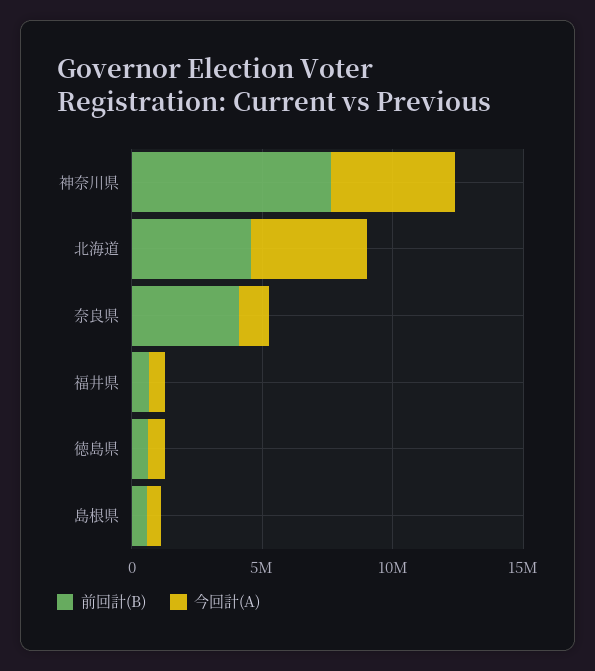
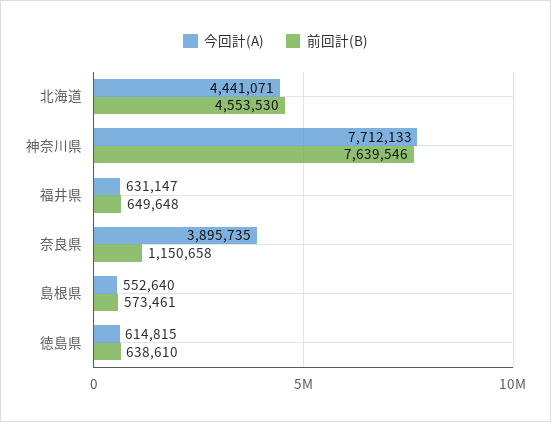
今回計(A), 神奈川県: 5000000 -> 7712133
前回計(B), 奈良県: 4000000 -> 1150658
今回計(A), 奈良県: 1000000 -> 3895735

